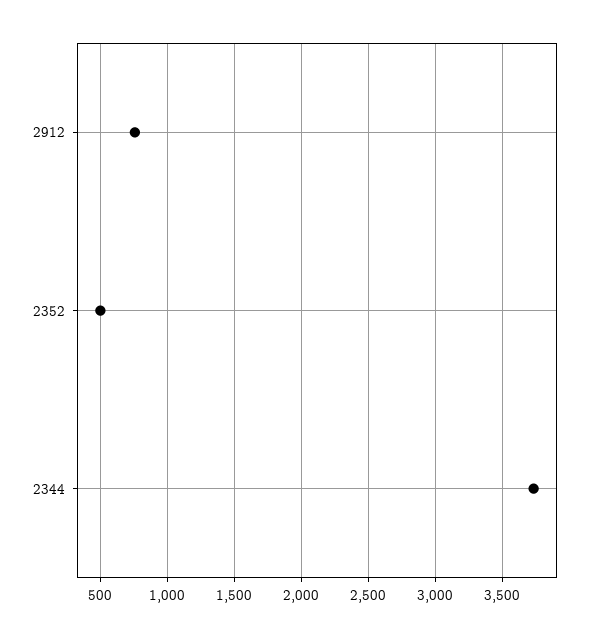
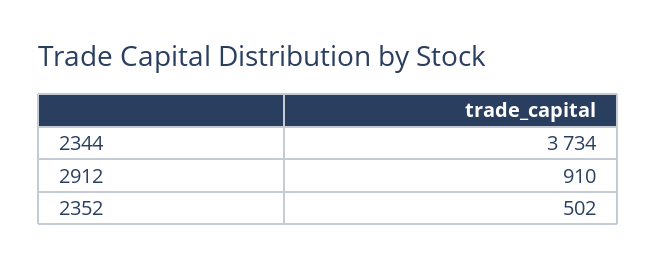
2912: 750 -> 910

